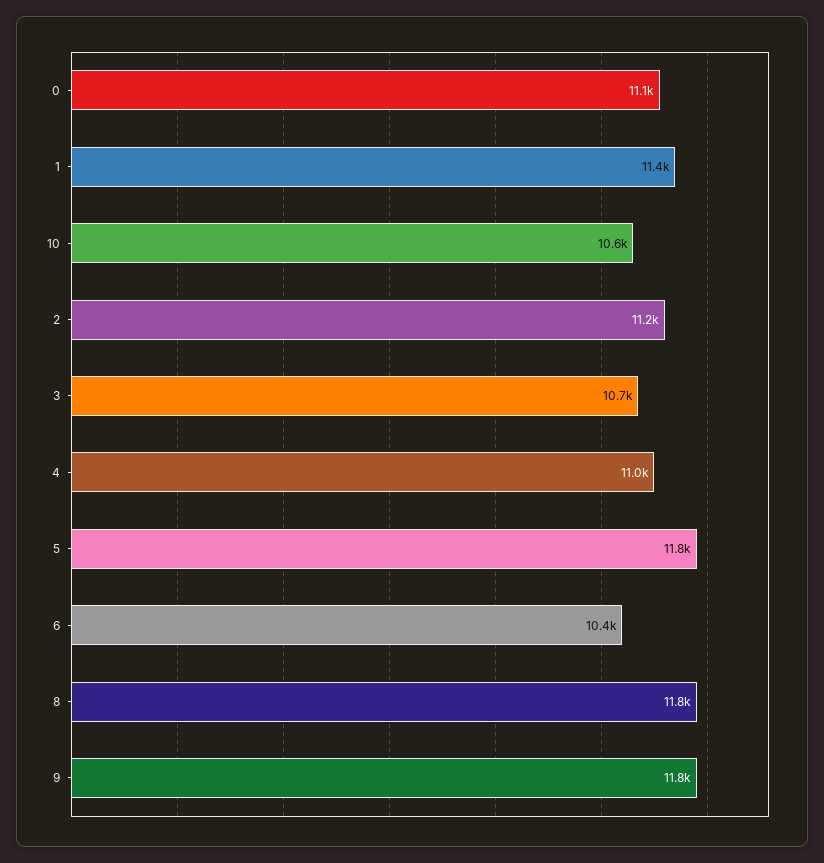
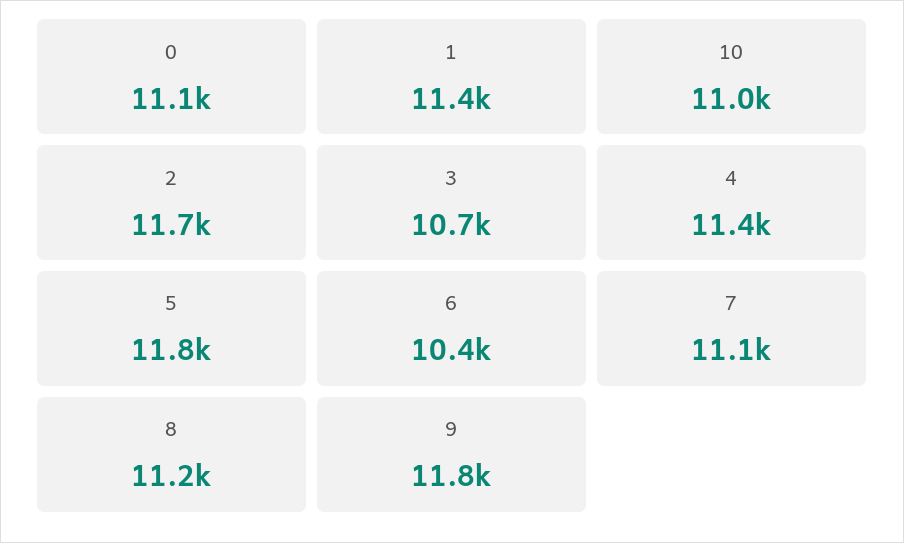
10: 10600 -> 11000
2: 11200 -> 11700
4: 11000 -> 11400
8: 11800 -> 11200
7: none -> 11100

